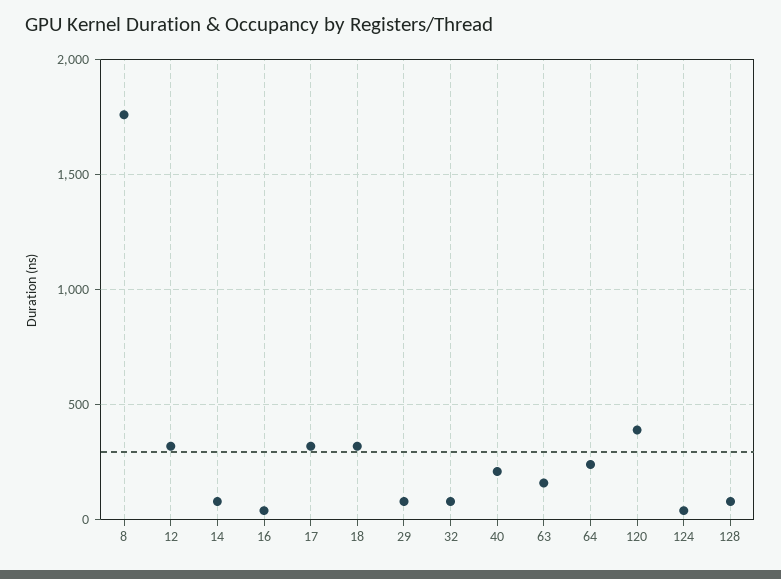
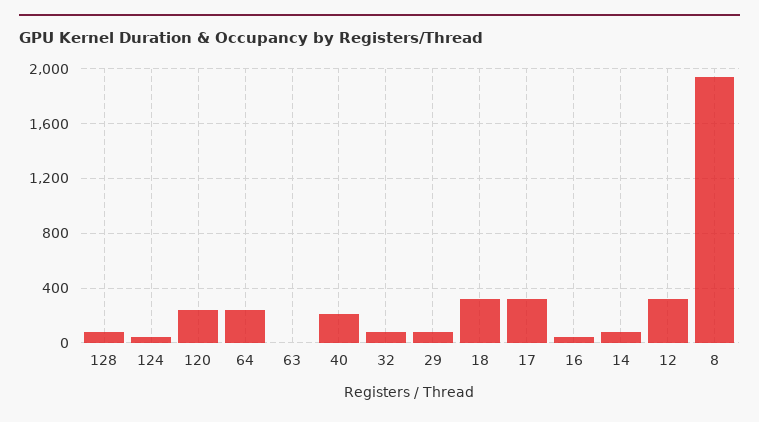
8: 1750 -> 1950
63: 150 -> 0
120: 400 -> 250

